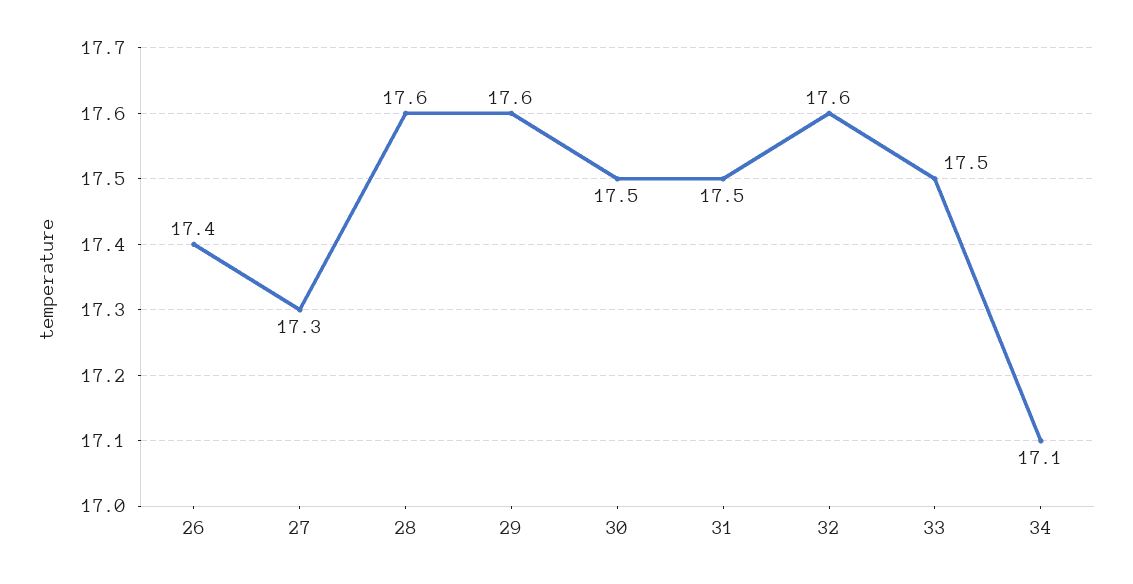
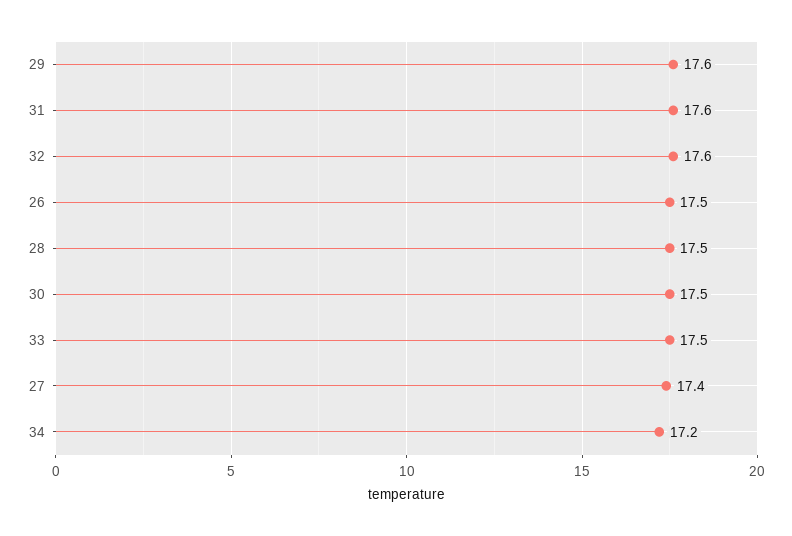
26: 17.4 -> 17.5
27: 17.3 -> 17.4
28: 17.6 -> 17.5
31: 17.5 -> 17.6
34: 17.1 -> 17.2

